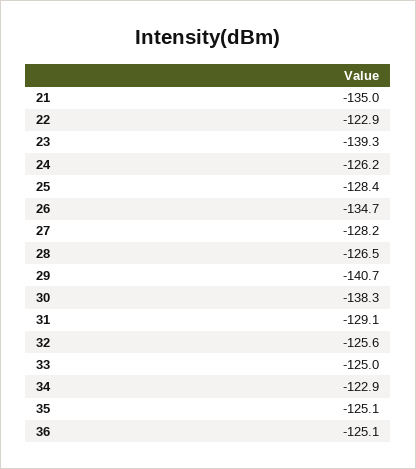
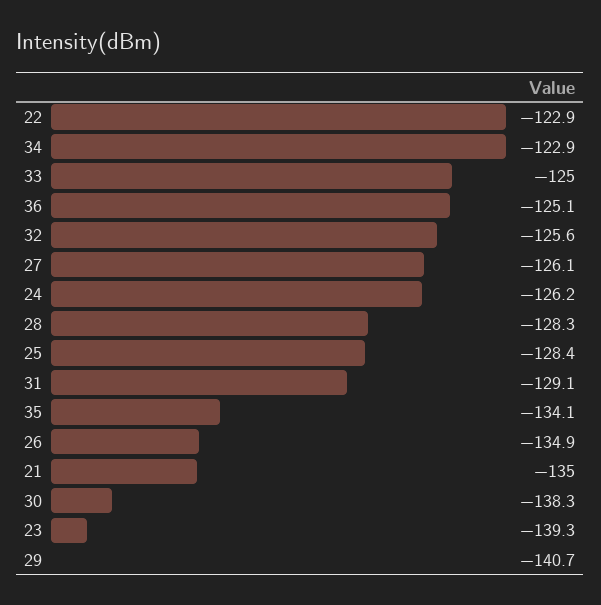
26: -134.7 -> -134.9
27: -128.2 -> -126.1
28: -126.5 -> -128.3
35: -125.1 -> -134.1

